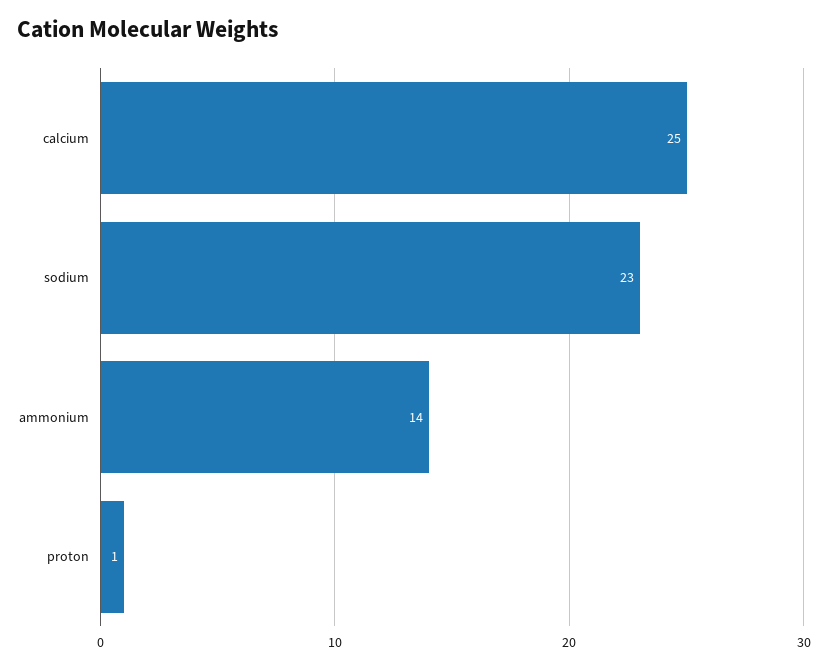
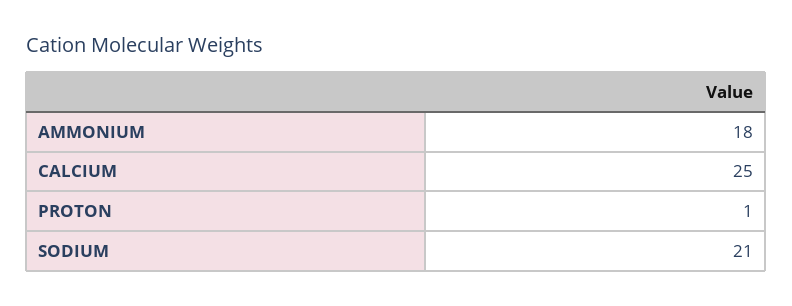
sodium: 23 -> 21
ammonium: 14 -> 18

